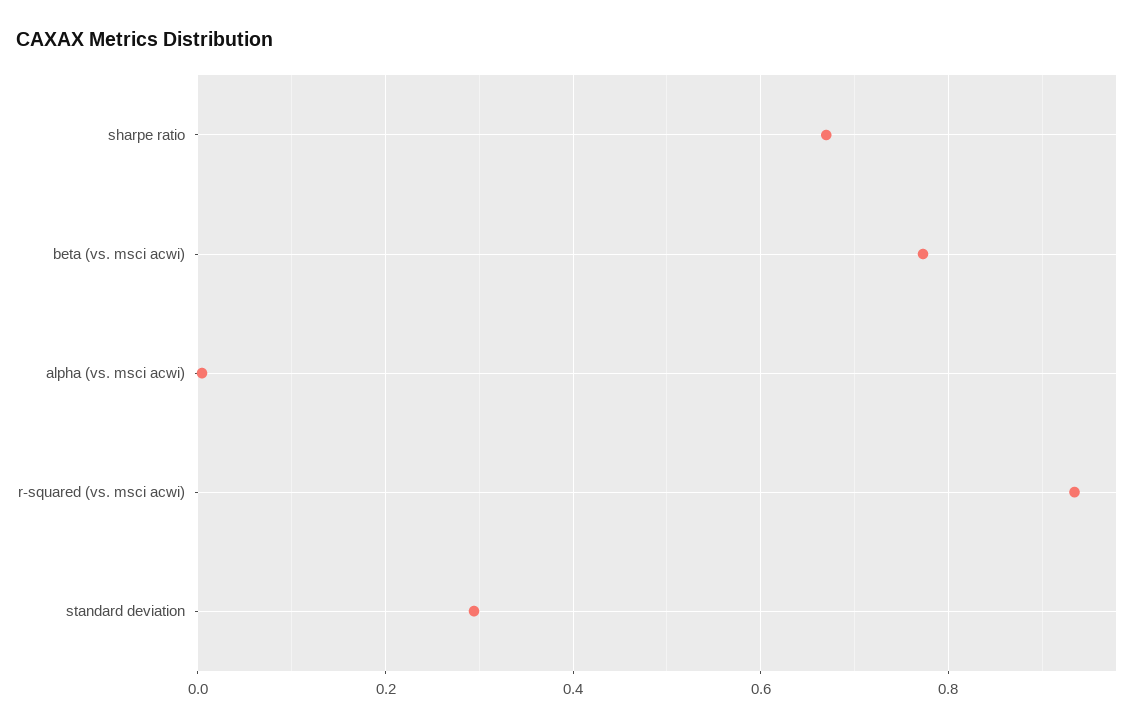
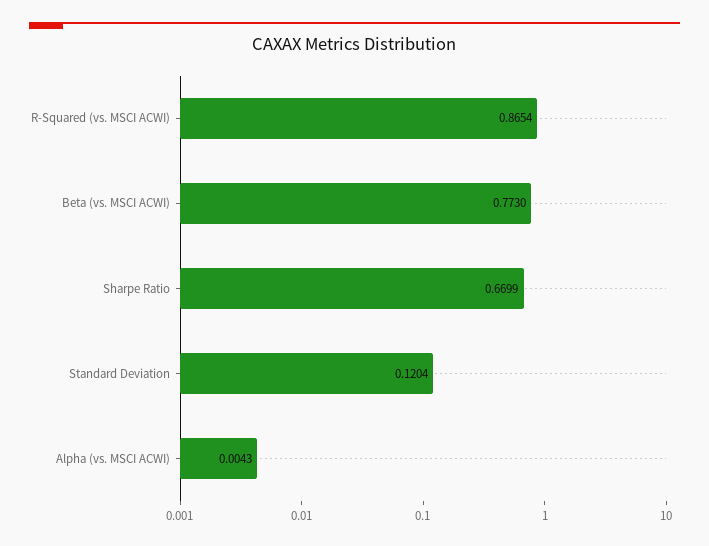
r-squared (vs. msci acwi): 0.94 -> 0.8654
standard deviation: 0.3 -> 0.1204

